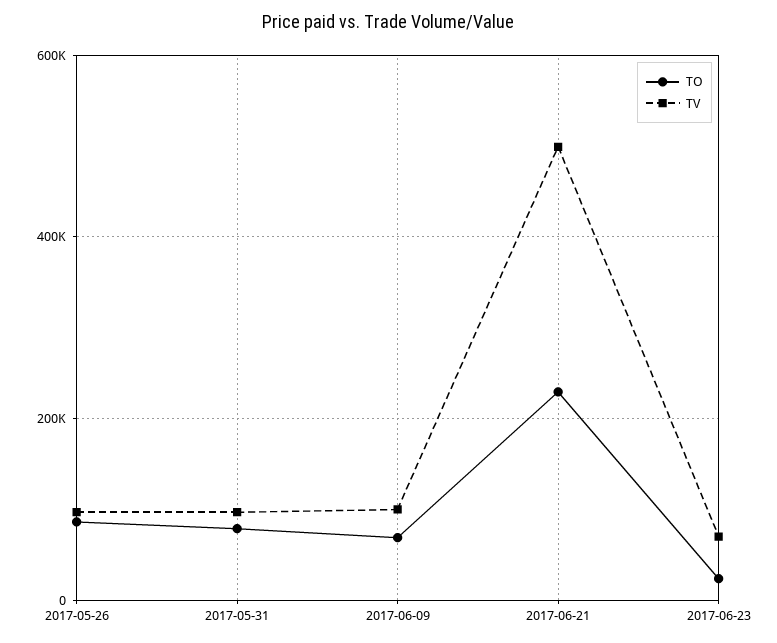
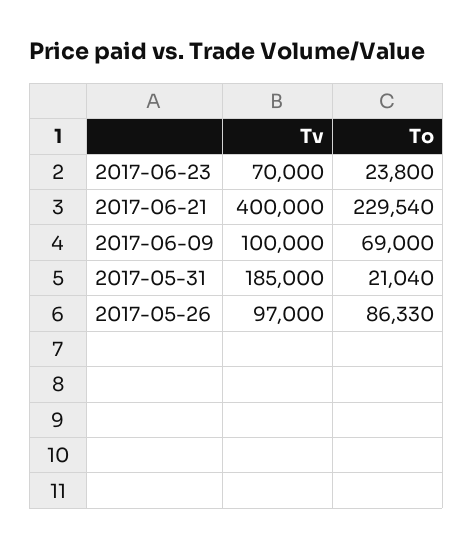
TO, 2017-05-31: 80000 -> 21040
TV, 2017-05-31: 100000 -> 185000
TV, 2017-06-21: 500000 -> 400000

